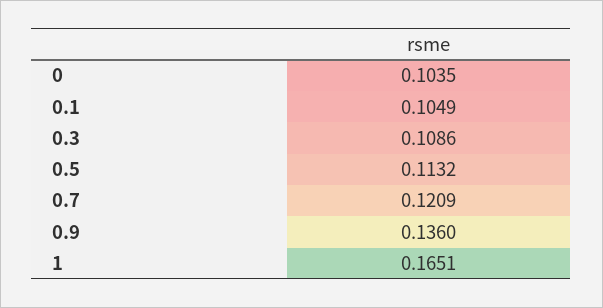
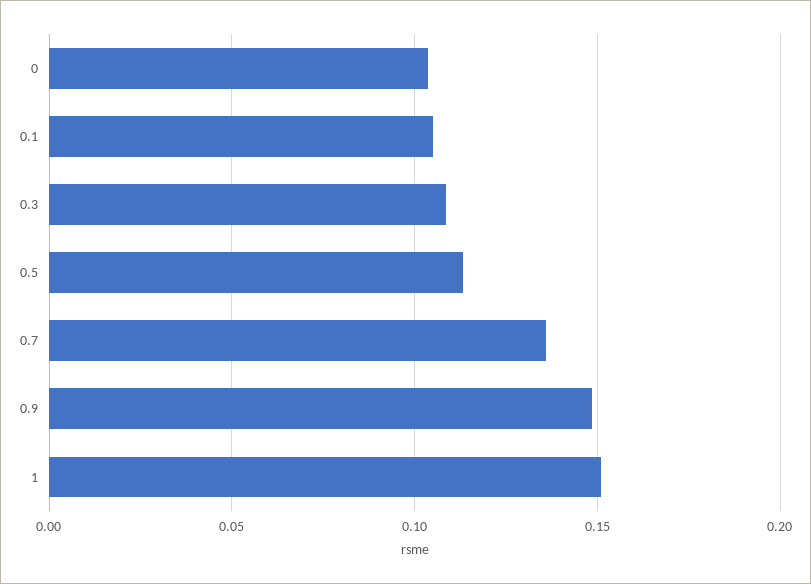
0.7: 0.1209 -> 0.135
0.9: 0.136 -> 0.15
1: 0.1651 -> 0.15

